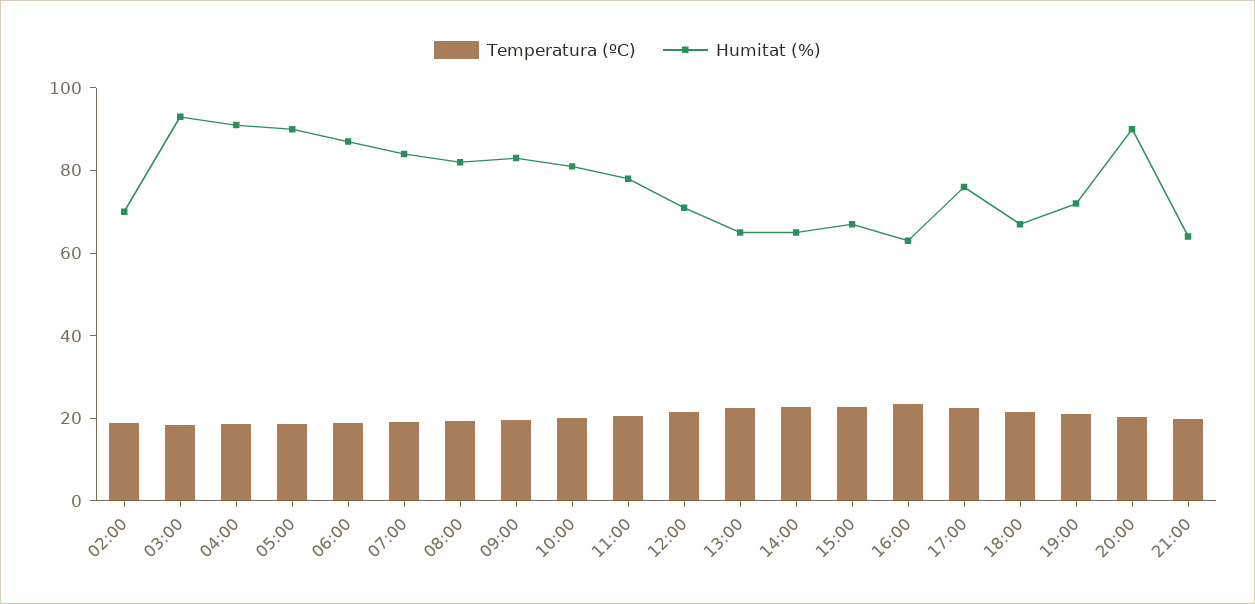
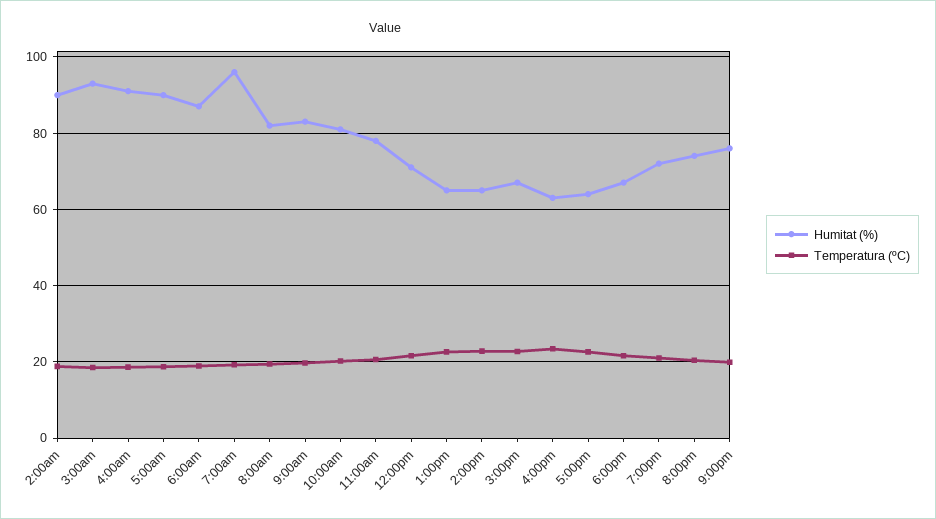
Humitat (%), 02:00: 70 -> 90
Humitat (%), 07:00: 85 -> 96
Humitat (%), 17:00: 75 -> 64
Humitat (%), 20:00: 90 -> 74
Humitat (%), 21:00: 65 -> 76

